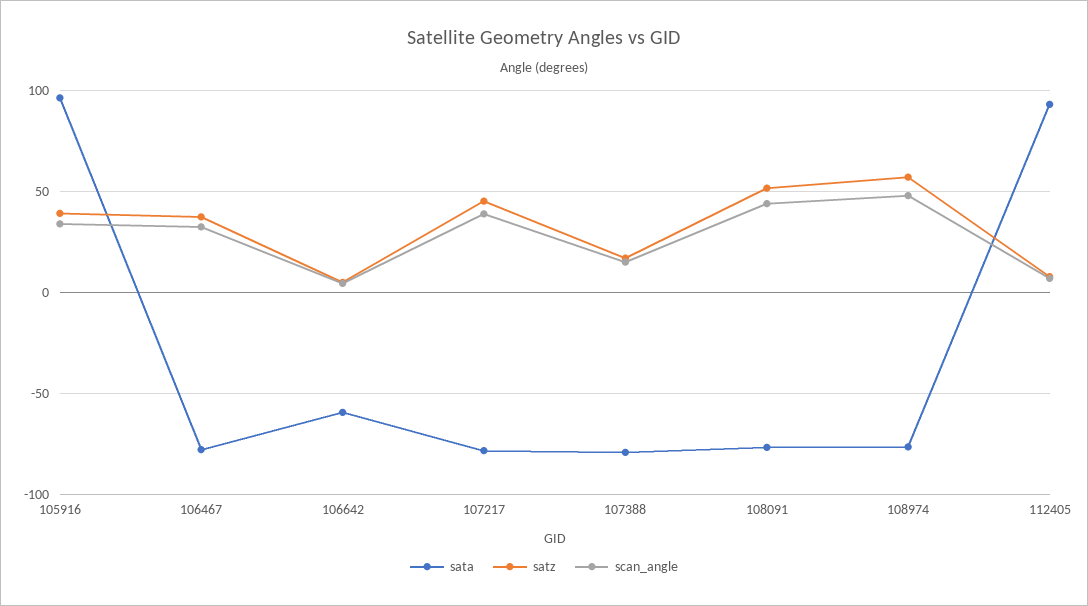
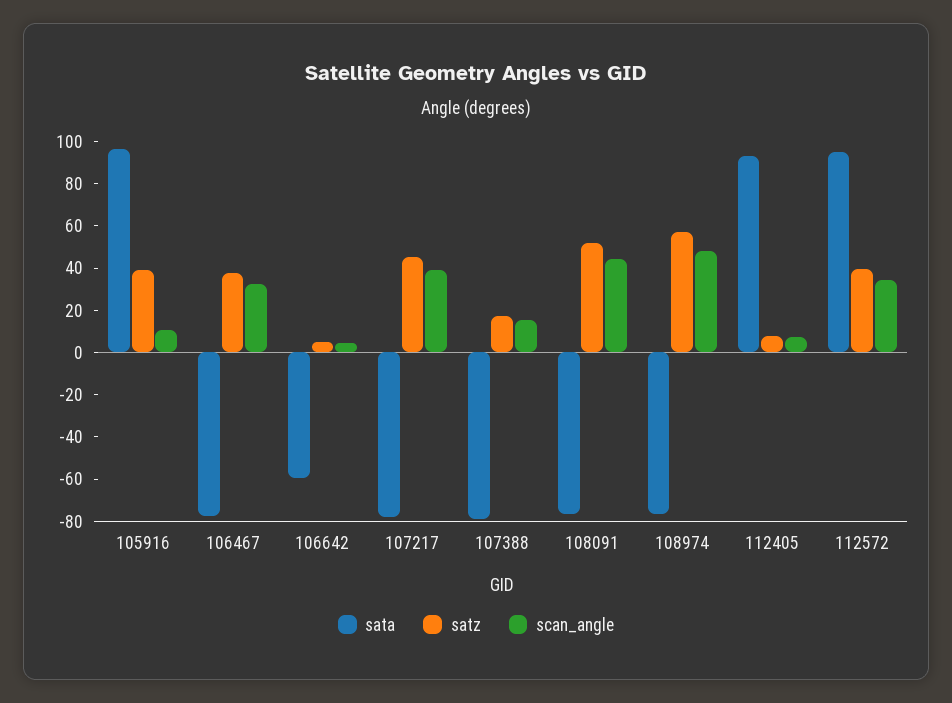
scan_angle, 105916: 35 -> 10
sata, 112572: none -> 95
satz, 112572: none -> 40
scan_angle, 112572: none -> 35

